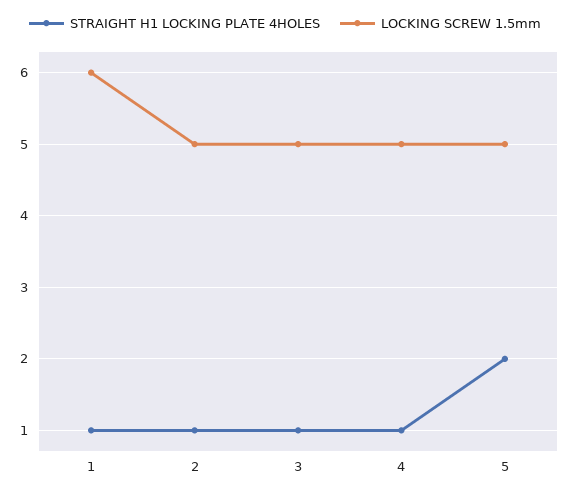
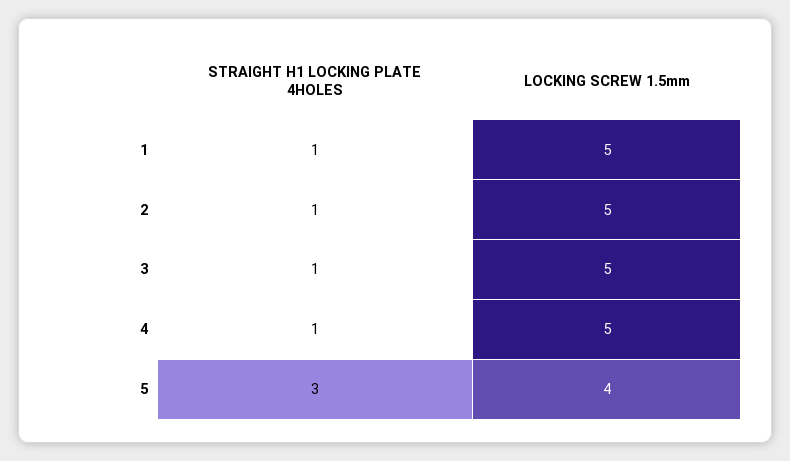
LOCKING SCREW 1.5mm, 1: 6 -> 5
STRAIGHT H1 LOCKING PLATE 4HOLES, 5: 2 -> 3
LOCKING SCREW 1.5mm, 5: 5 -> 4

